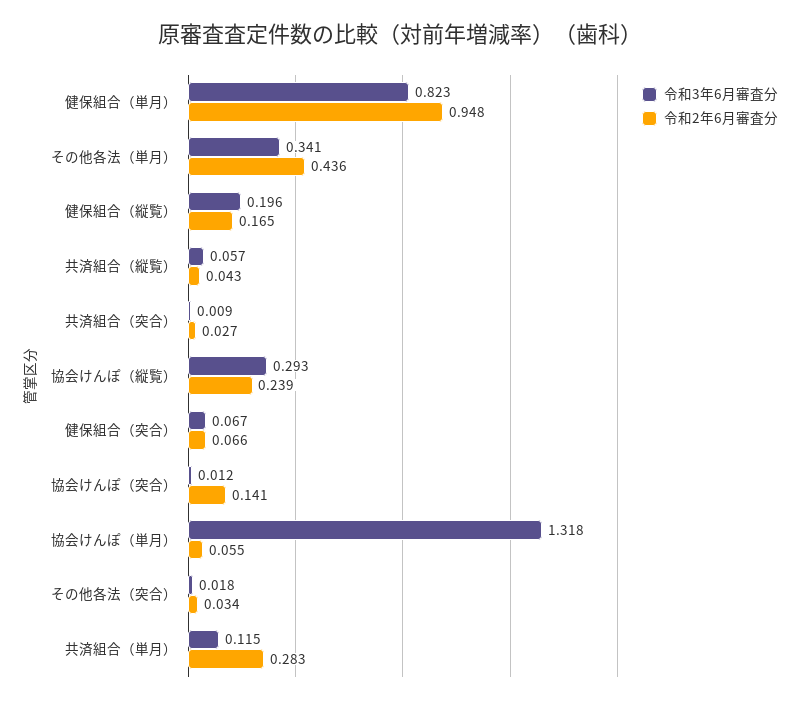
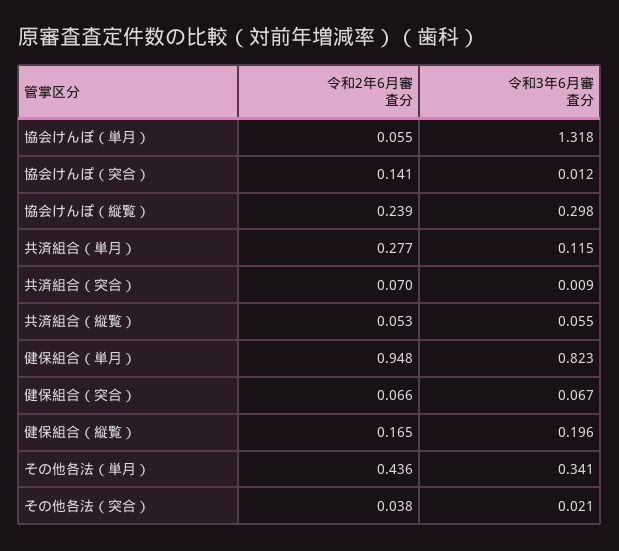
令和3年6月審査分, 共済組合（縦覧）: 0.057 -> 0.055
令和2年6月審査分, 共済組合（縦覧）: 0.043 -> 0.053
令和2年6月審査分, 共済組合（突合）: 0.027 -> 0.07
令和3年6月審査分, 協会けんぽ（縦覧）: 0.293 -> 0.298
令和3年6月審査分, その他各法（突合）: 0.018 -> 0.021
令和2年6月審査分, その他各法（突合）: 0.034 -> 0.038
令和2年6月審査分, 共済組合（単月）: 0.283 -> 0.277

